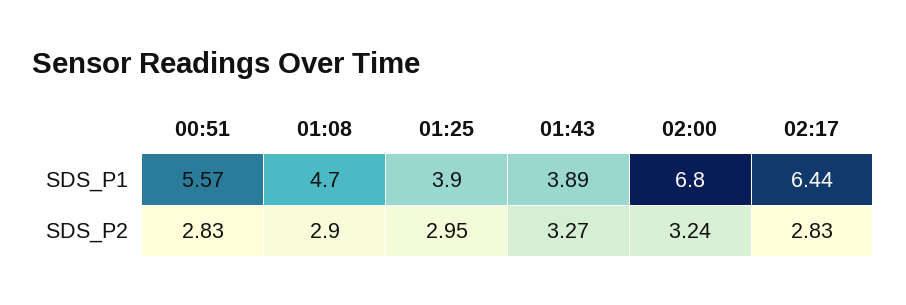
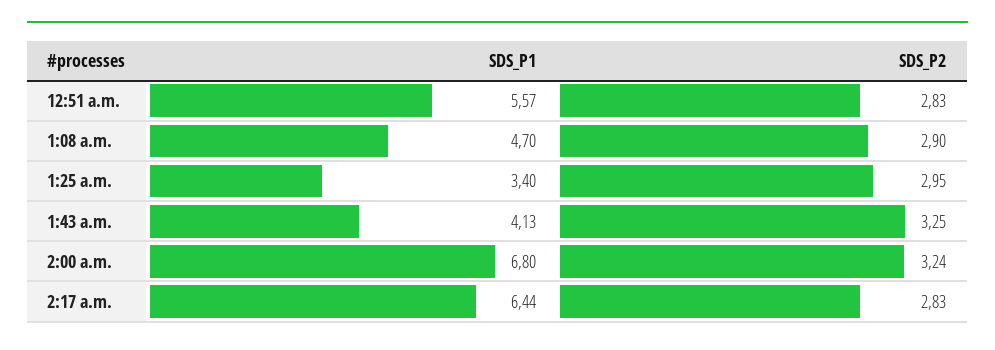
01:25, SDS_P1: 3.9 -> 3.4
01:43, SDS_P1: 3.89 -> 4.13
01:43, SDS_P2: 3.27 -> 3.25

